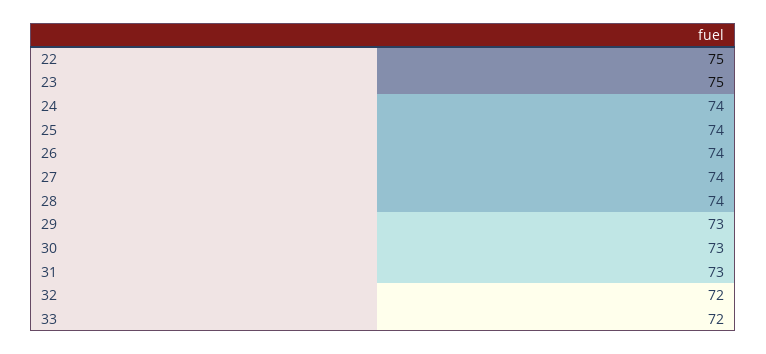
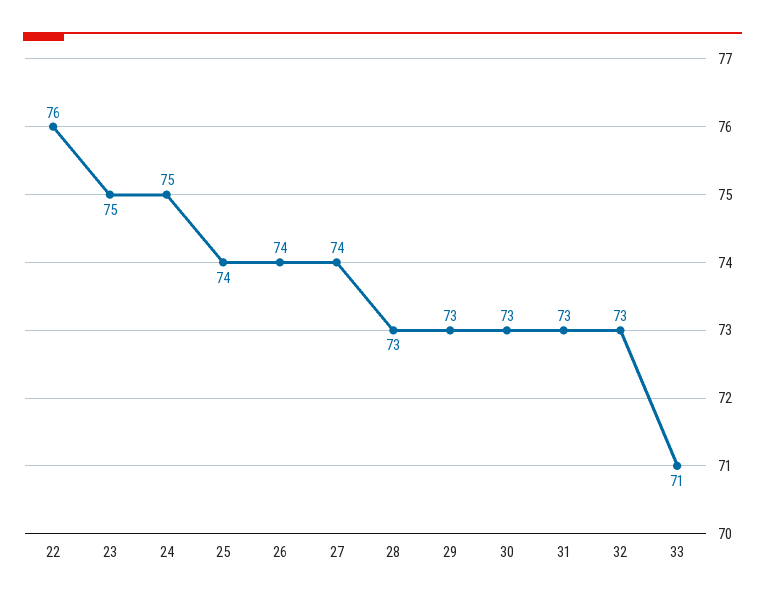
22: 75 -> 76
24: 74 -> 75
28: 74 -> 73
32: 72 -> 73
33: 72 -> 71

